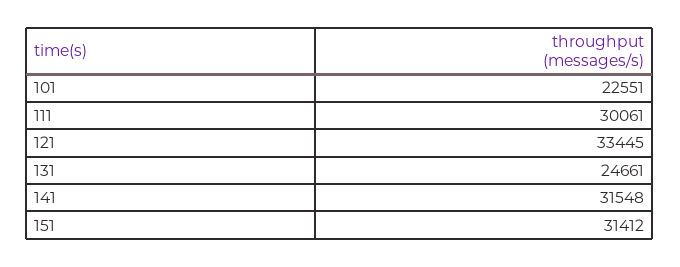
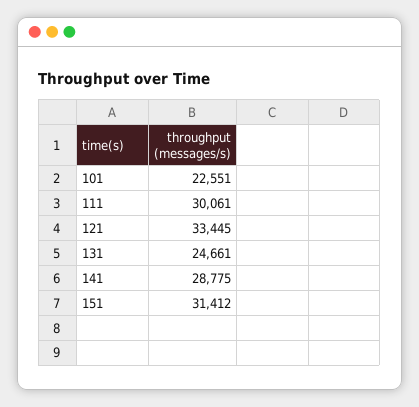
141: 31548 -> 28775

